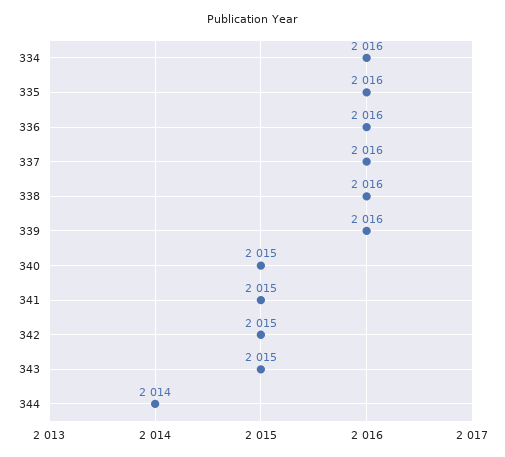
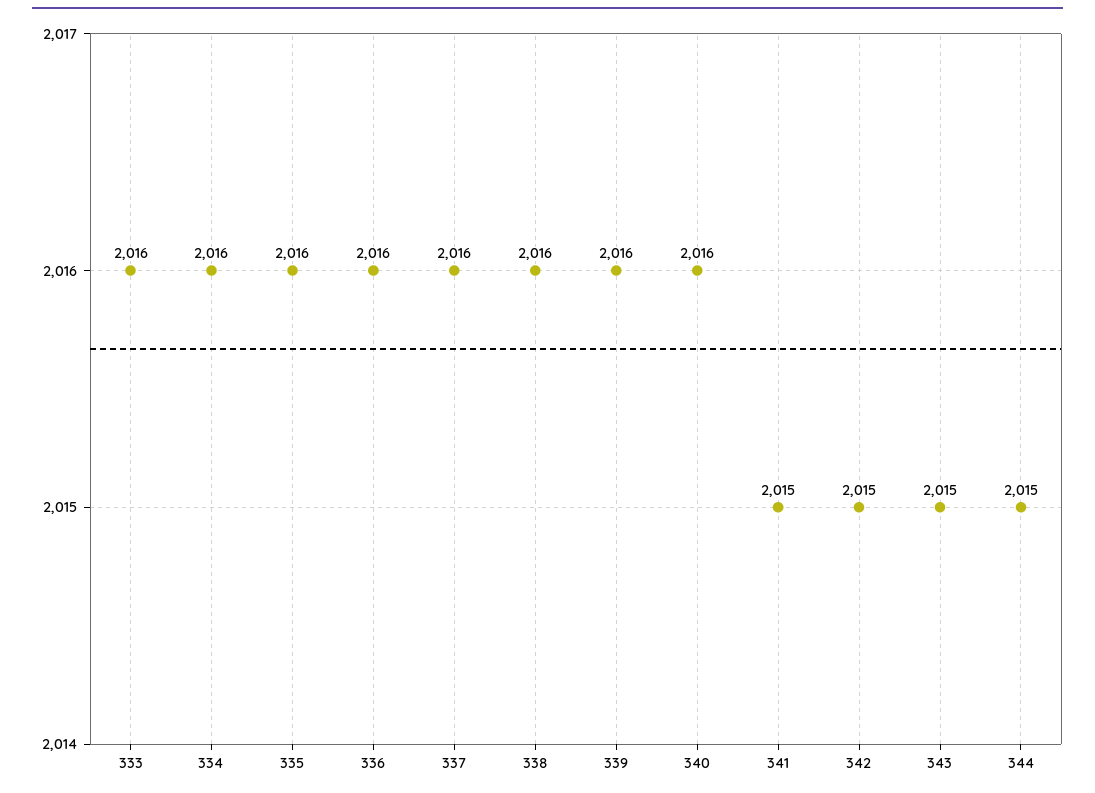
340: 2015 -> 2016
344: 2014 -> 2015
333: none -> 2016

